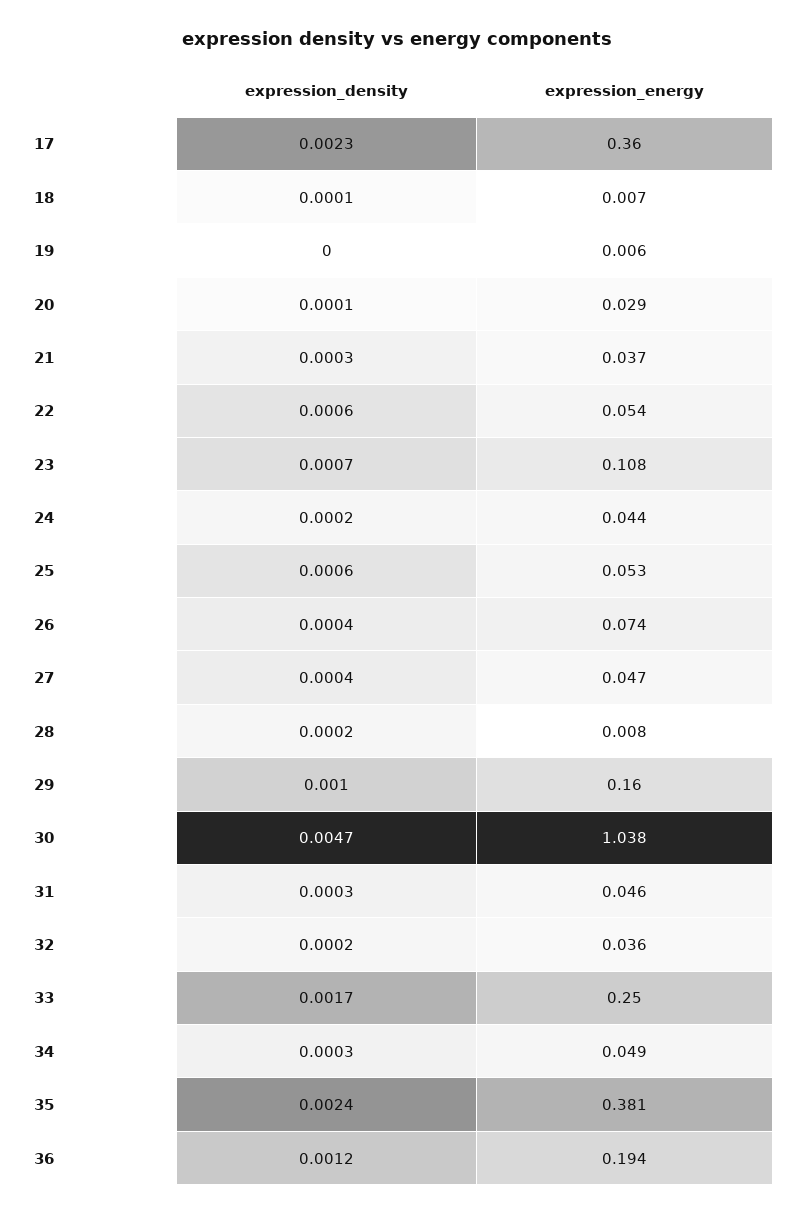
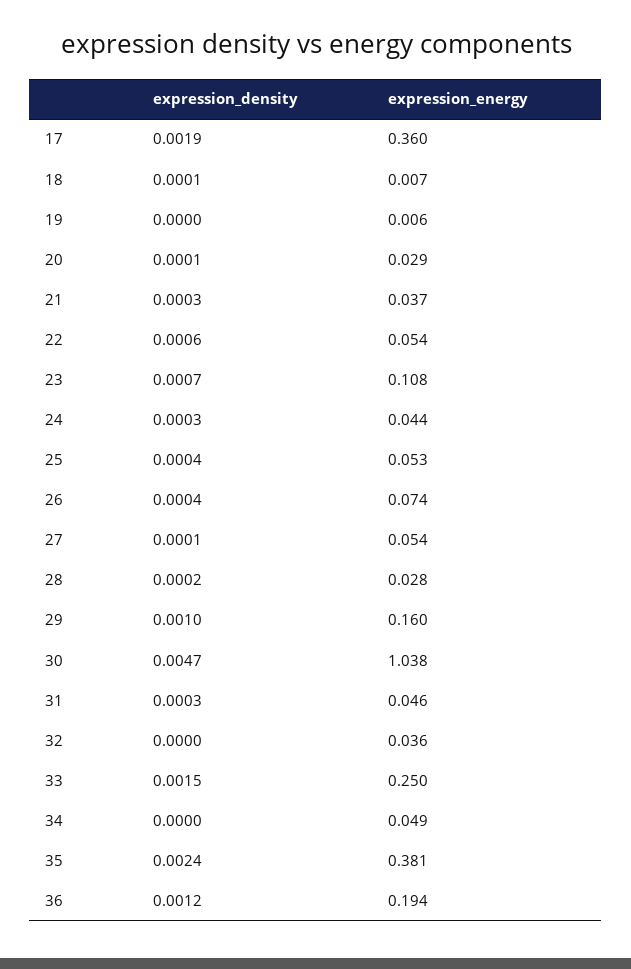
expression_density, 17: 0.0023 -> 0.0019
expression_density, 24: 0.0002 -> 0.0003
expression_density, 25: 0.0006 -> 0.0004
expression_density, 27: 0.0004 -> 0.0001
expression_energy, 27: 0.047 -> 0.054
expression_energy, 28: 0.008 -> 0.028
expression_density, 32: 0.0002 -> 0
expression_density, 33: 0.0017 -> 0.0015
expression_density, 34: 0.0003 -> 0

